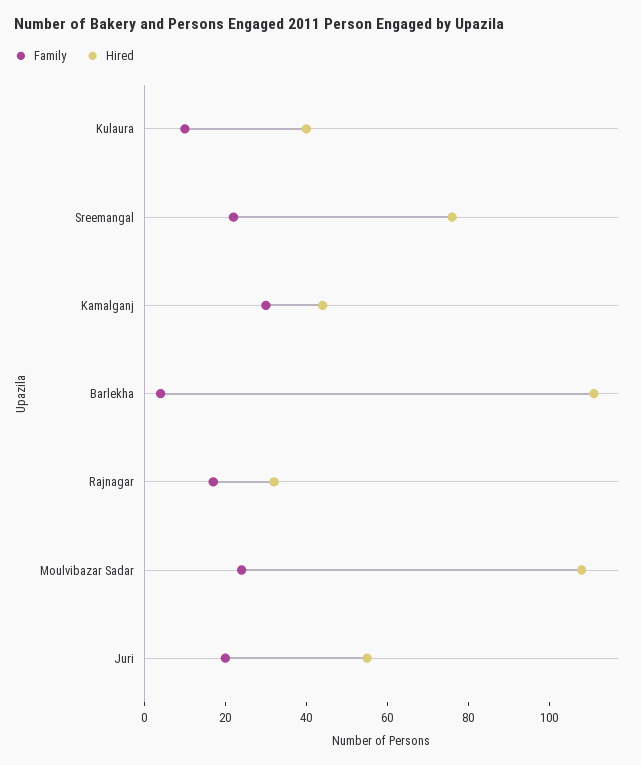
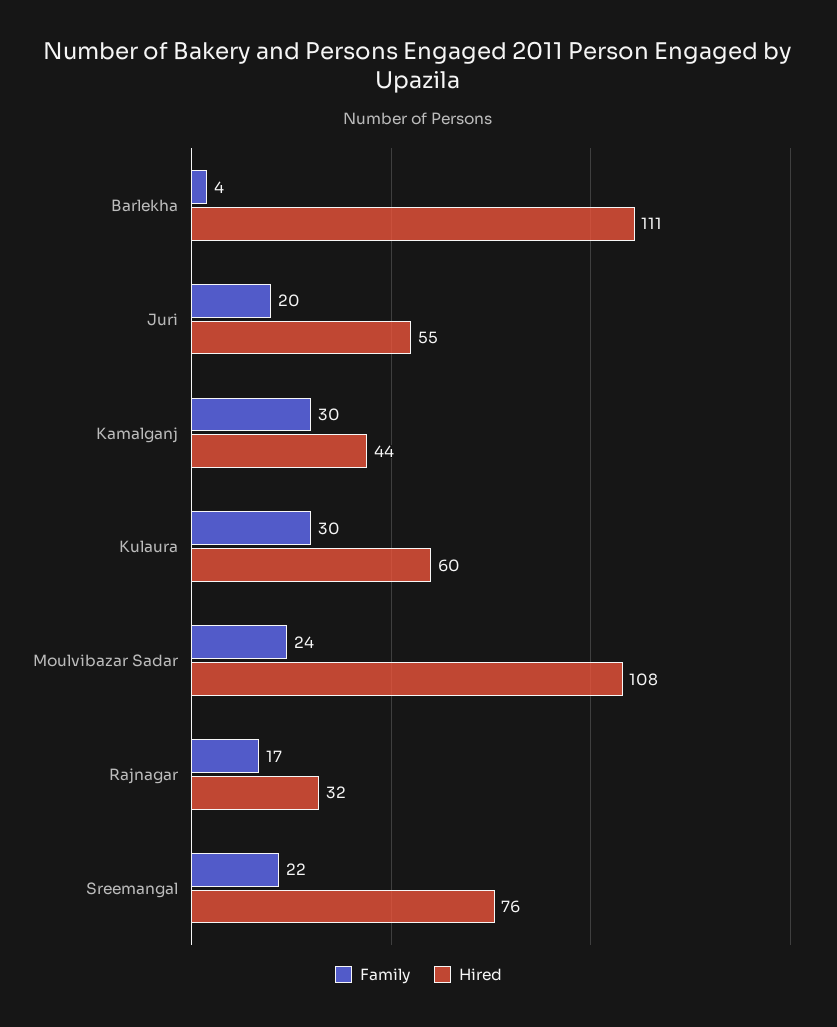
Family, Kulaura: 10 -> 30
Hired, Kulaura: 40 -> 60

